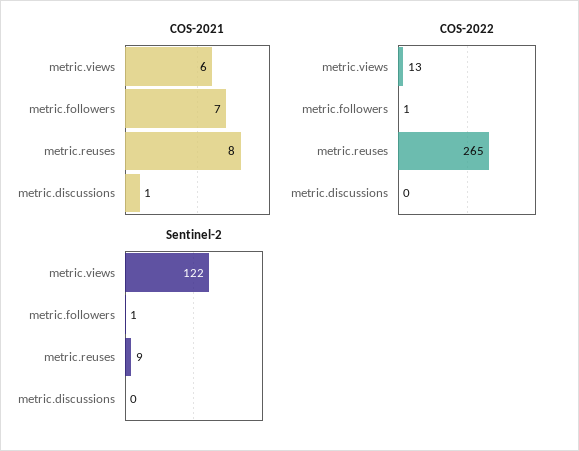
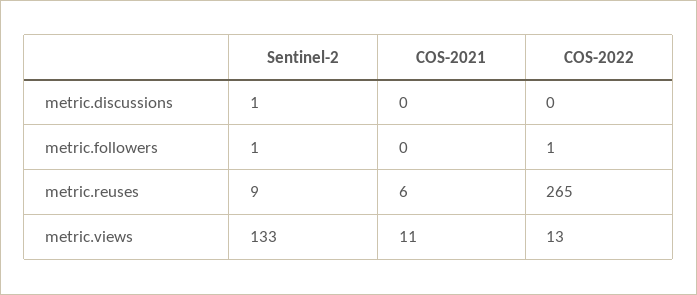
COS-2021, metric.views: 6 -> 11
COS-2021, metric.followers: 7 -> 0
COS-2021, metric.reuses: 8 -> 6
COS-2021, metric.discussions: 1 -> 0
Sentinel-2, metric.views: 122 -> 133
Sentinel-2, metric.discussions: 0 -> 1

